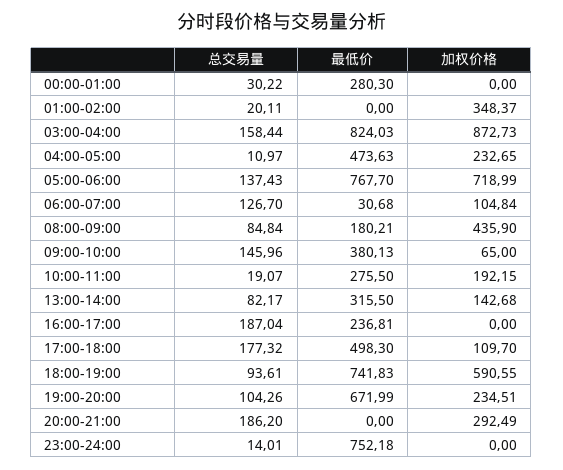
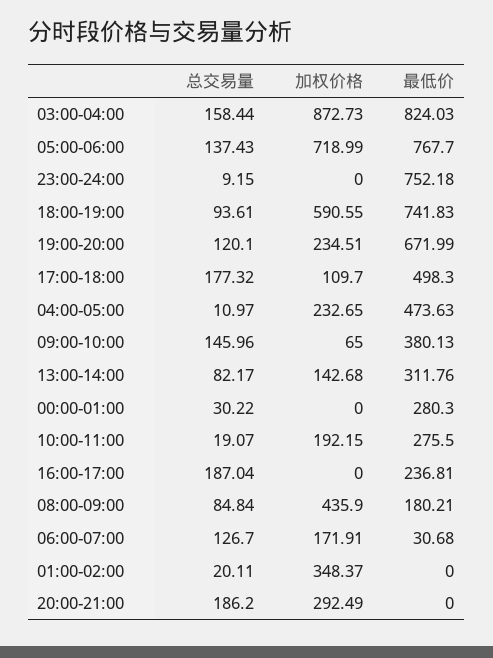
加权价格, 06:00-07:00: 104.84 -> 171.91
最低价, 13:00-14:00: 315.5 -> 311.76
总交易量, 19:00-20:00: 104.26 -> 120.1
总交易量, 23:00-24:00: 14.01 -> 9.15

